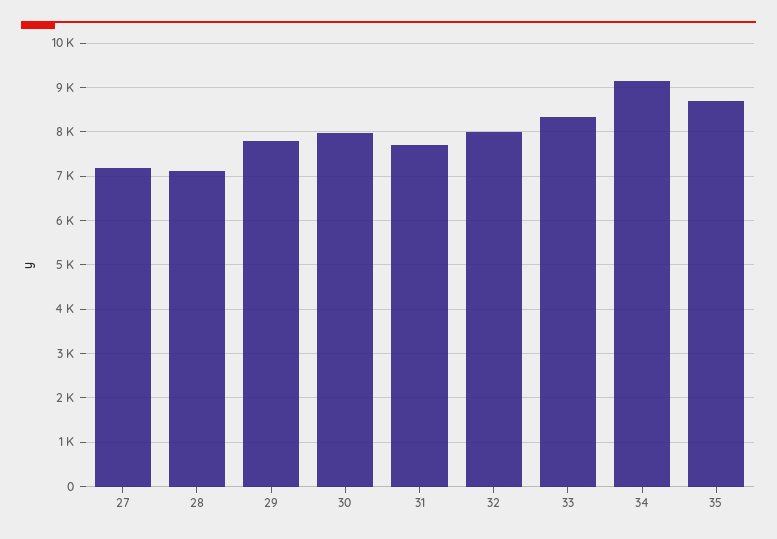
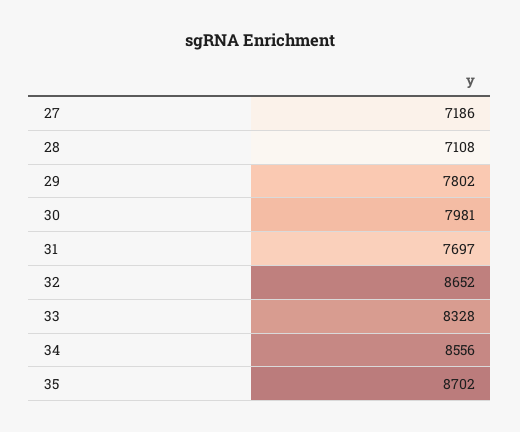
32: 8000 -> 8652
34: 9200 -> 8556

